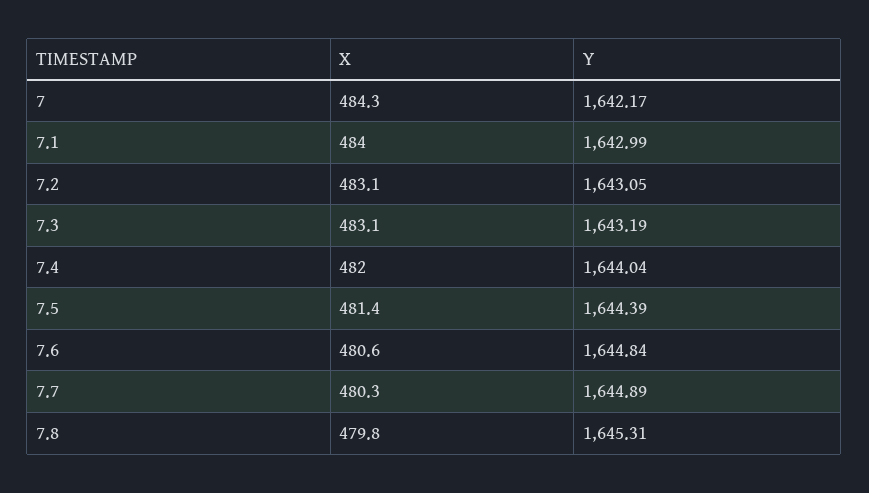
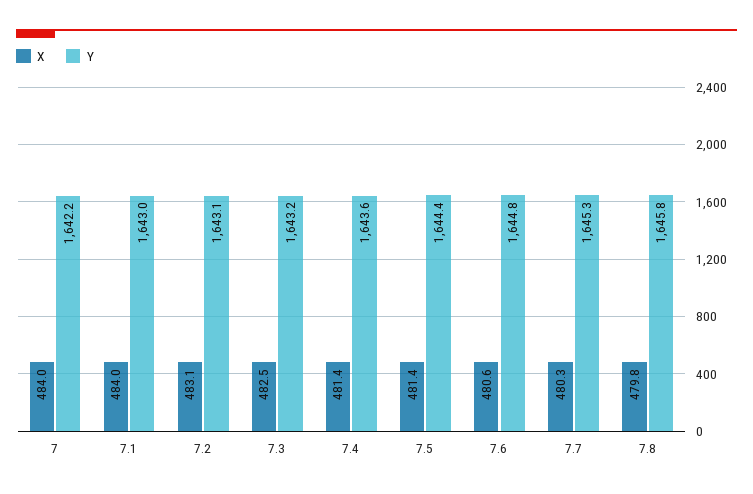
X, 7: 484.3 -> 484
X, 7.3: 483.1 -> 482.5
X, 7.4: 482 -> 481.4
Y, 7.4: 1644.04 -> 1643.6
Y, 7.7: 1644.89 -> 1645.3
Y, 7.8: 1645.31 -> 1645.8

